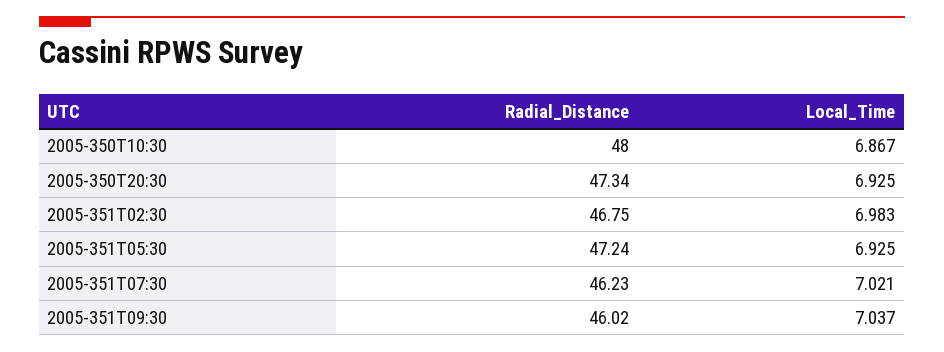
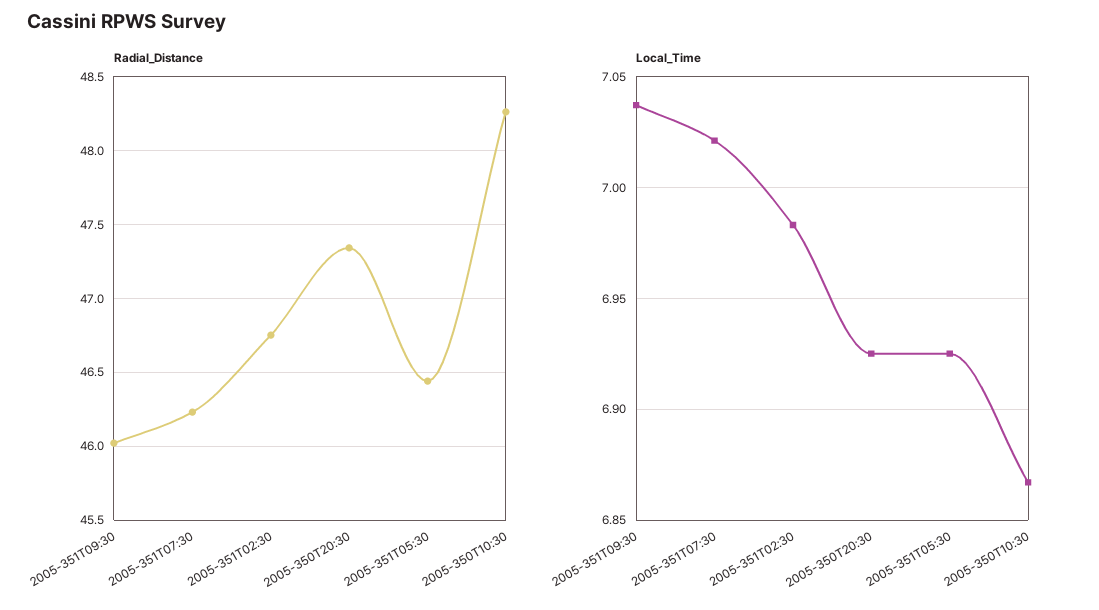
Radial_Distance, 2005-350T10:30: 48 -> 48.25
Radial_Distance, 2005-351T05:30: 47.24 -> 46.45

